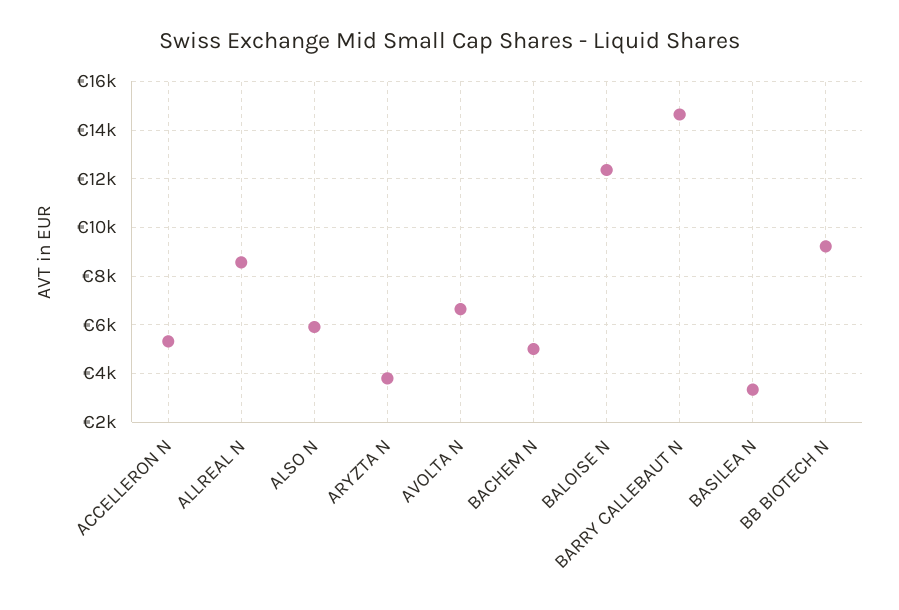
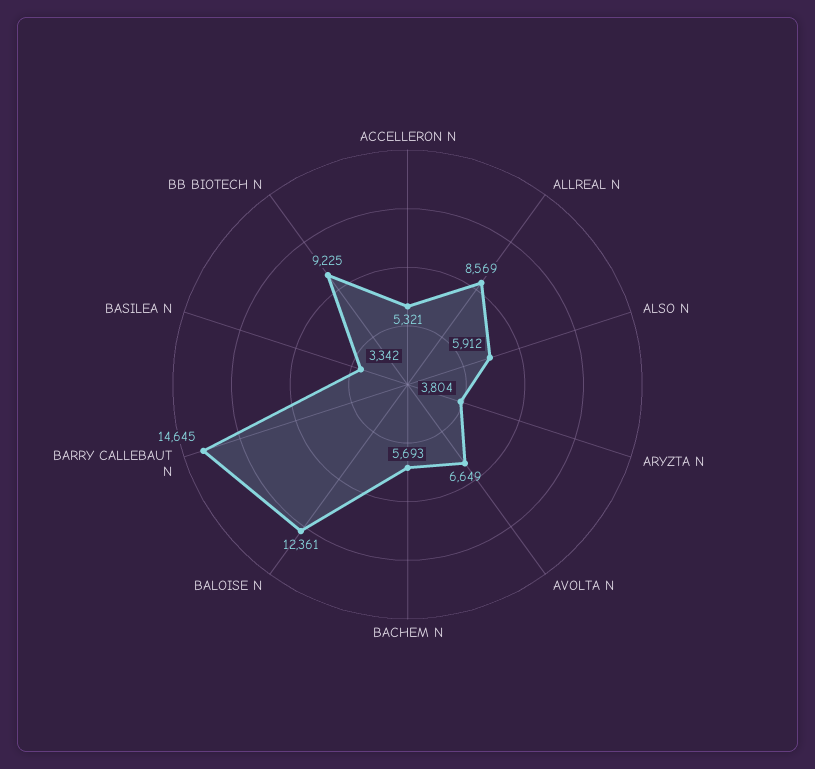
BACHEM N: 5000 -> 5693

